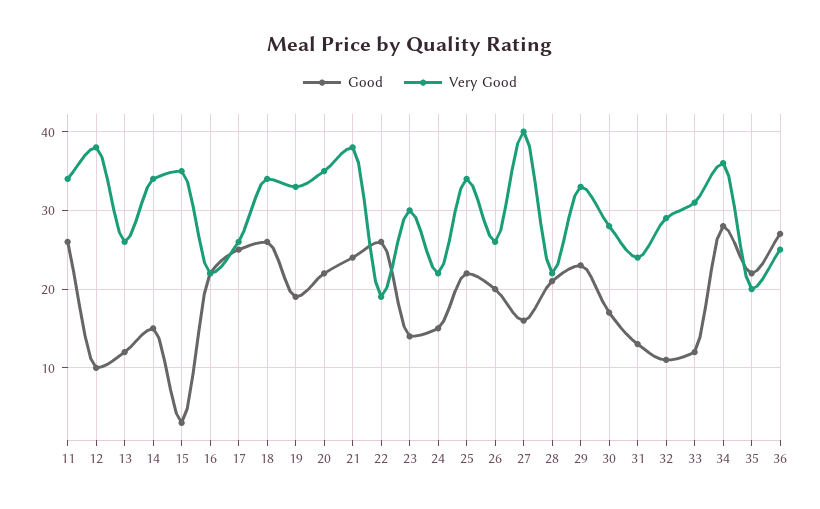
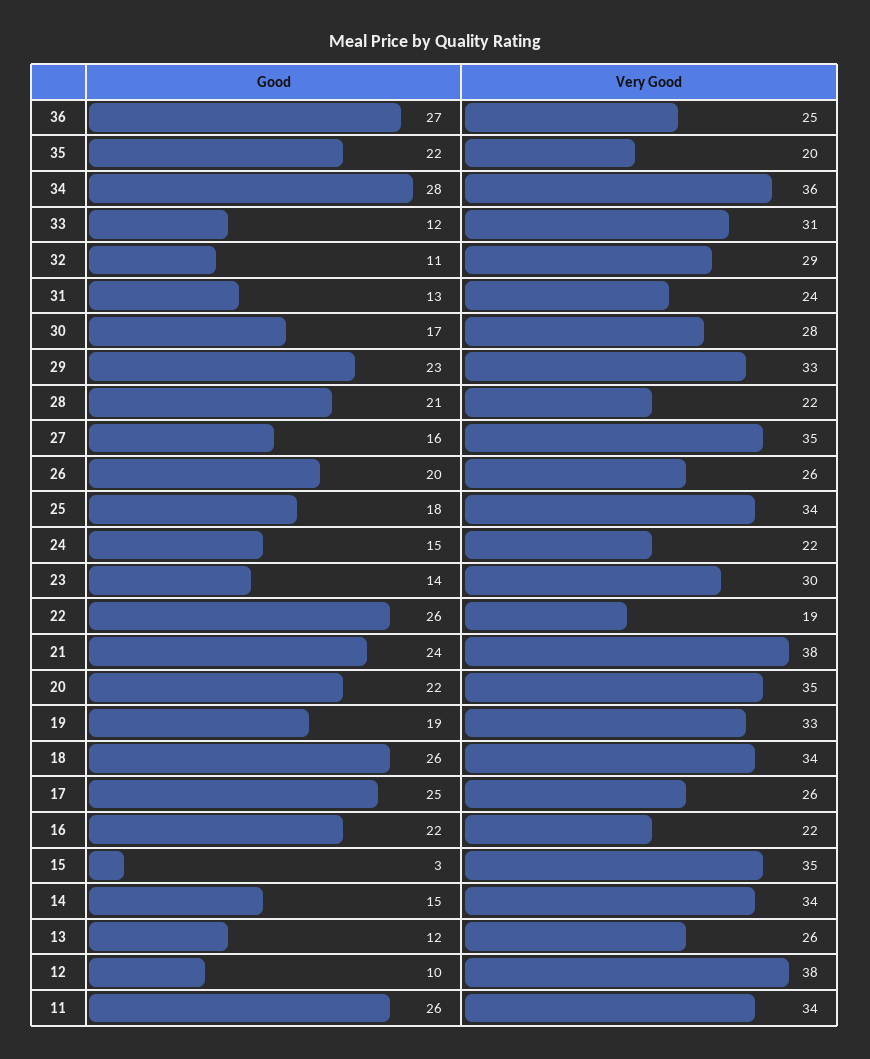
Good, 25: 22 -> 18
Very Good, 27: 40 -> 35

